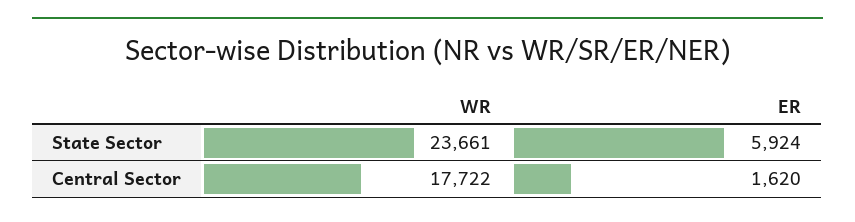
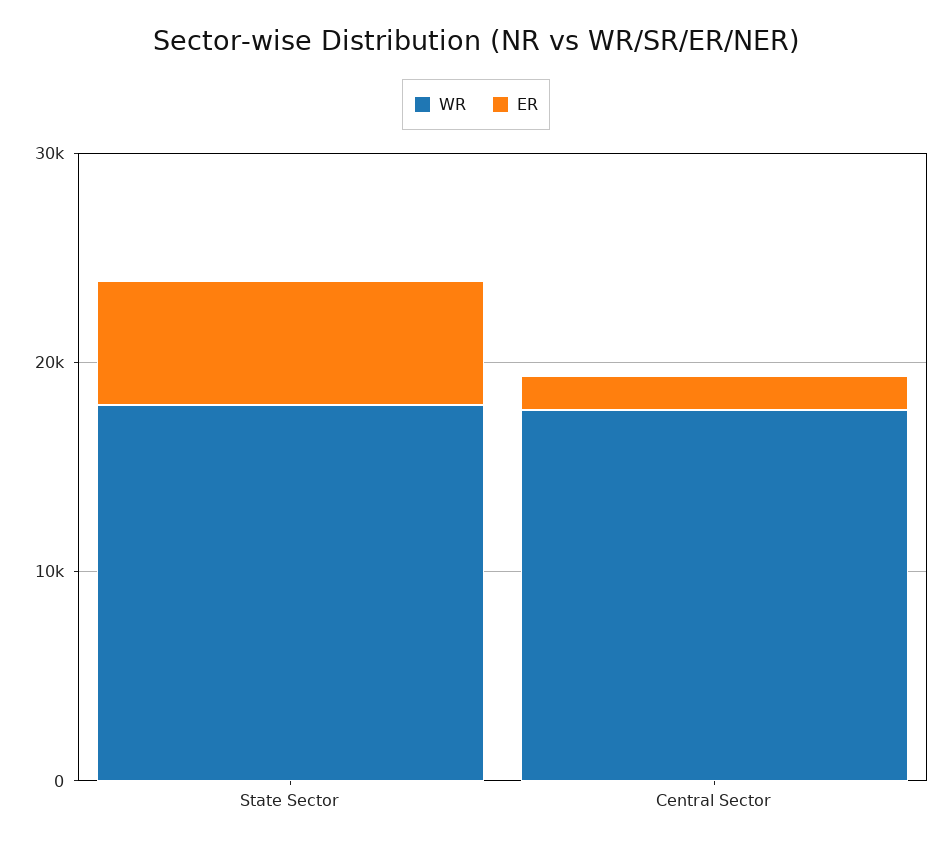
WR, State Sector: 23661 -> 18000

